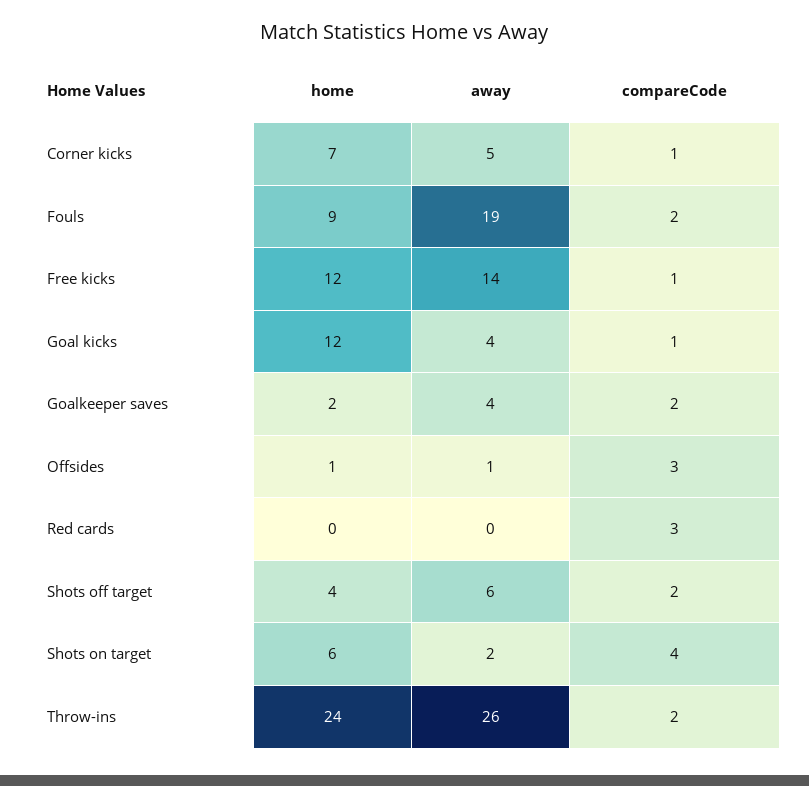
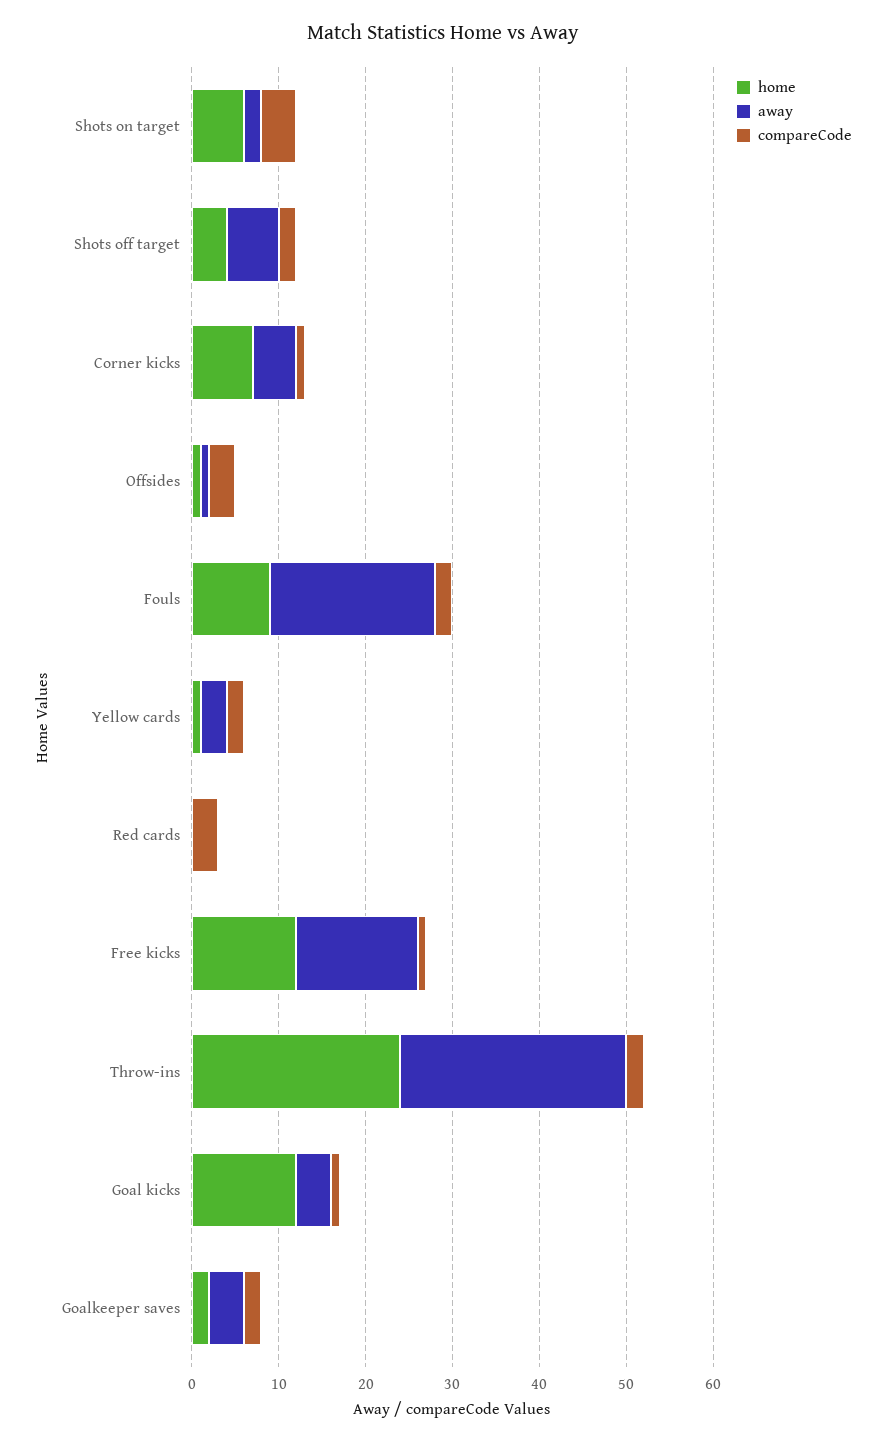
home, Yellow cards: none -> 1
away, Yellow cards: none -> 3
compareCode, Yellow cards: none -> 2

